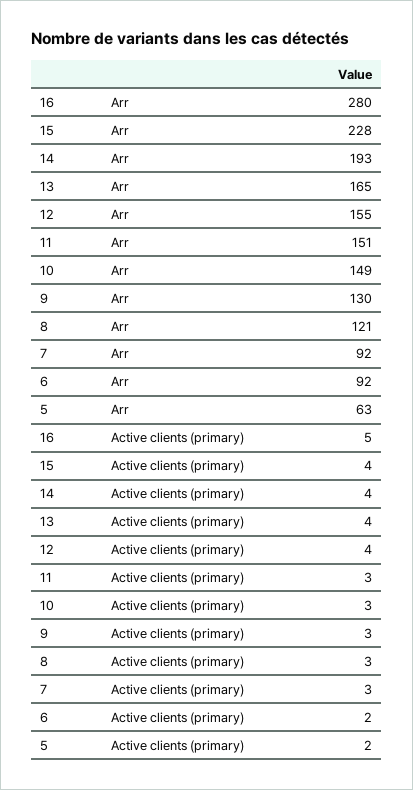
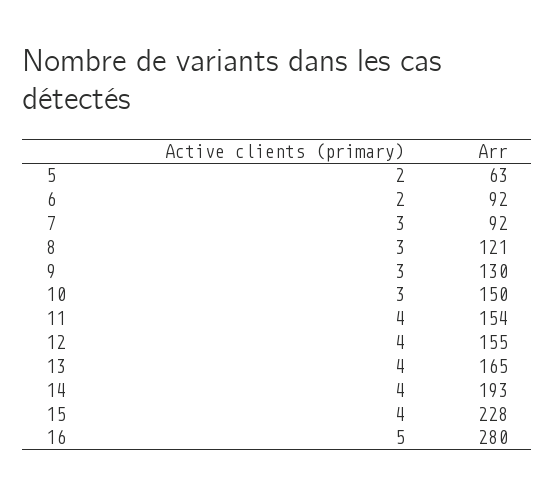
11, Arr: 151 -> 154
10, Arr: 149 -> 150
11, Active clients (primary): 3 -> 4

